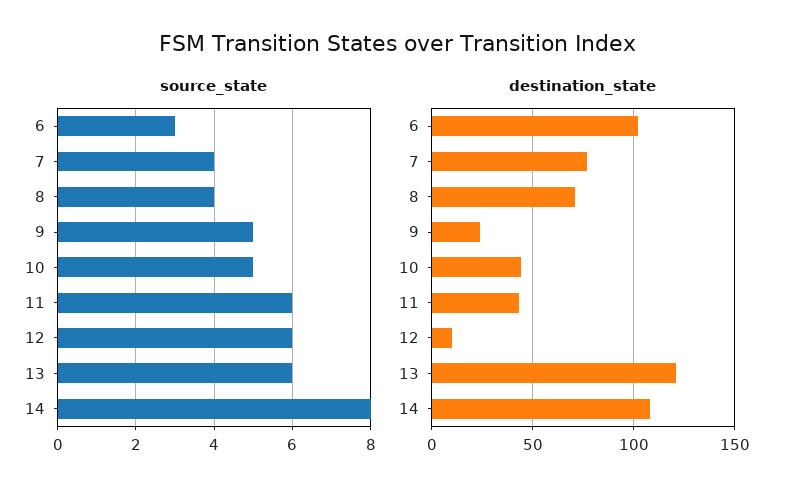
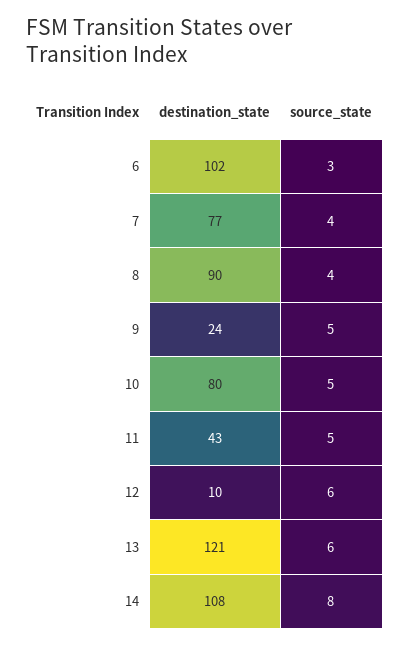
source_state, 11: 6 -> 5
destination_state, 8: 70 -> 90
destination_state, 10: 45 -> 80

